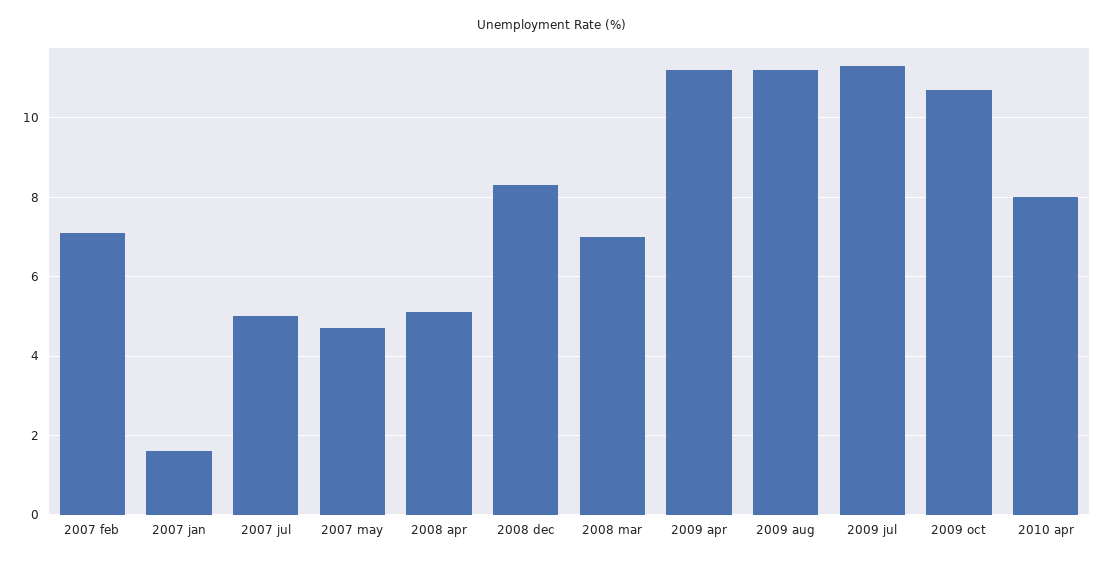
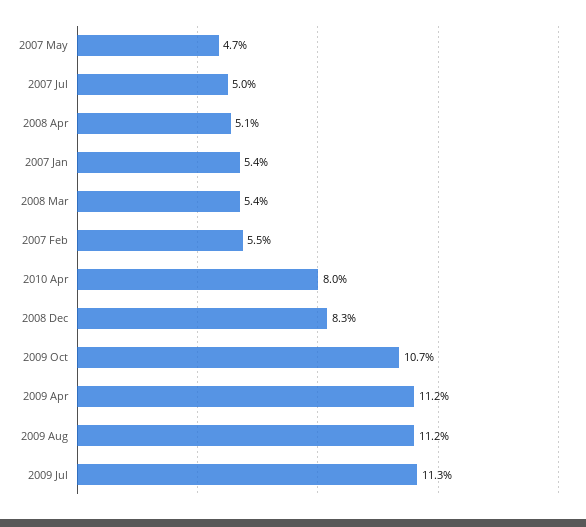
2007 feb: 7 -> 5.5
2007 jan: 1.5 -> 5.4
2008 mar: 7 -> 5.4

